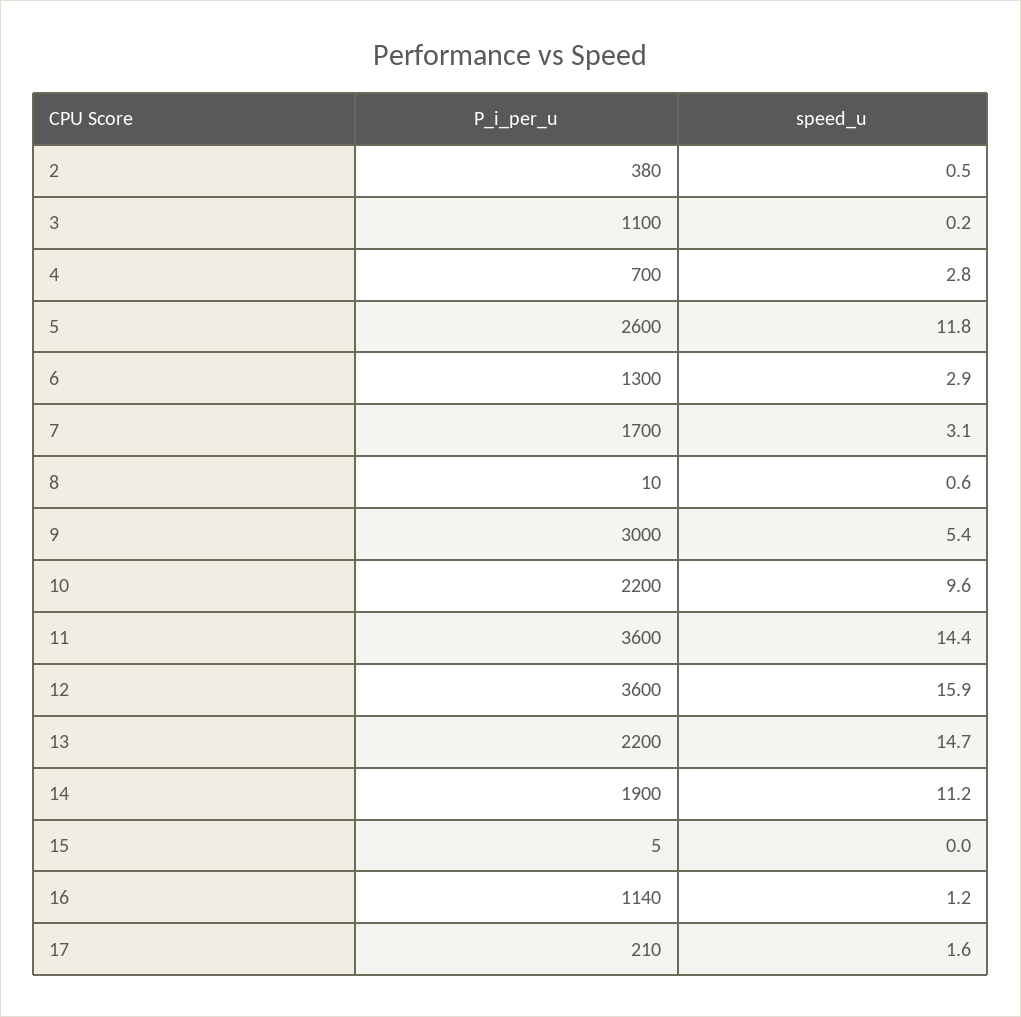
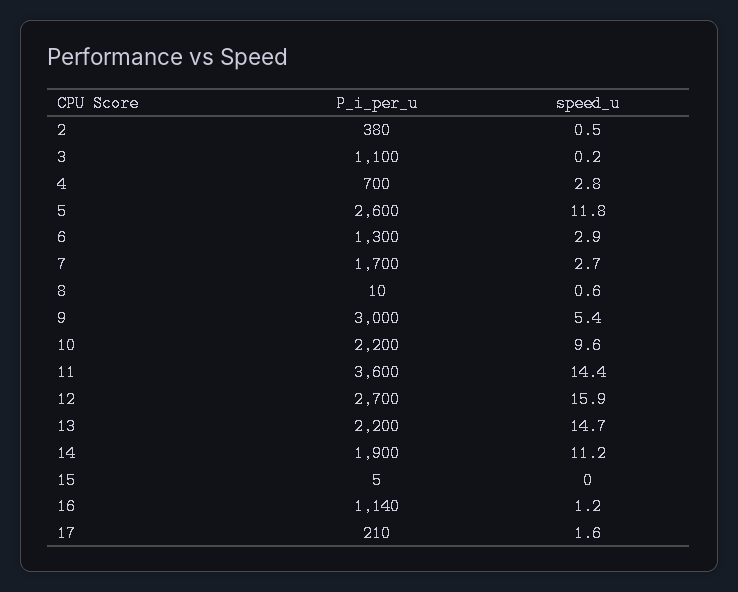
speed_u, 7: 3.1 -> 2.7
P_i_per_u, 12: 3600 -> 2700

